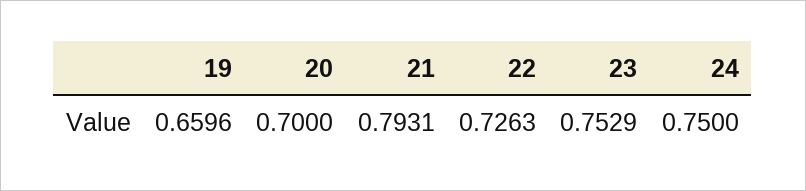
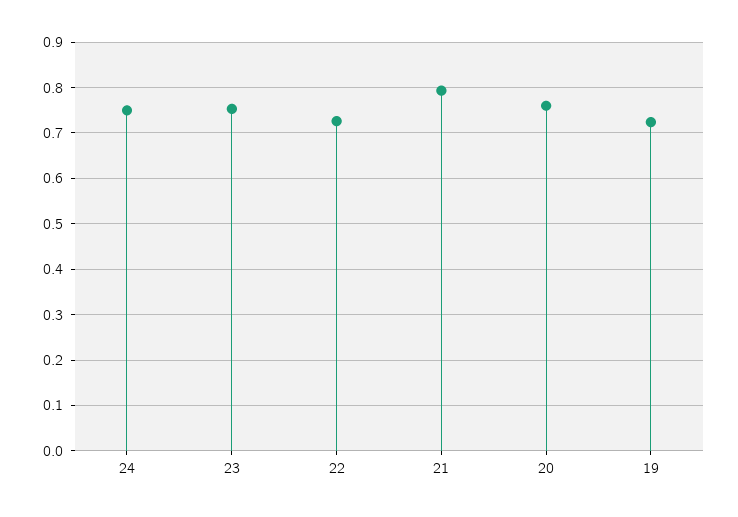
19: 0.6596 -> 0.72
20: 0.7 -> 0.76

